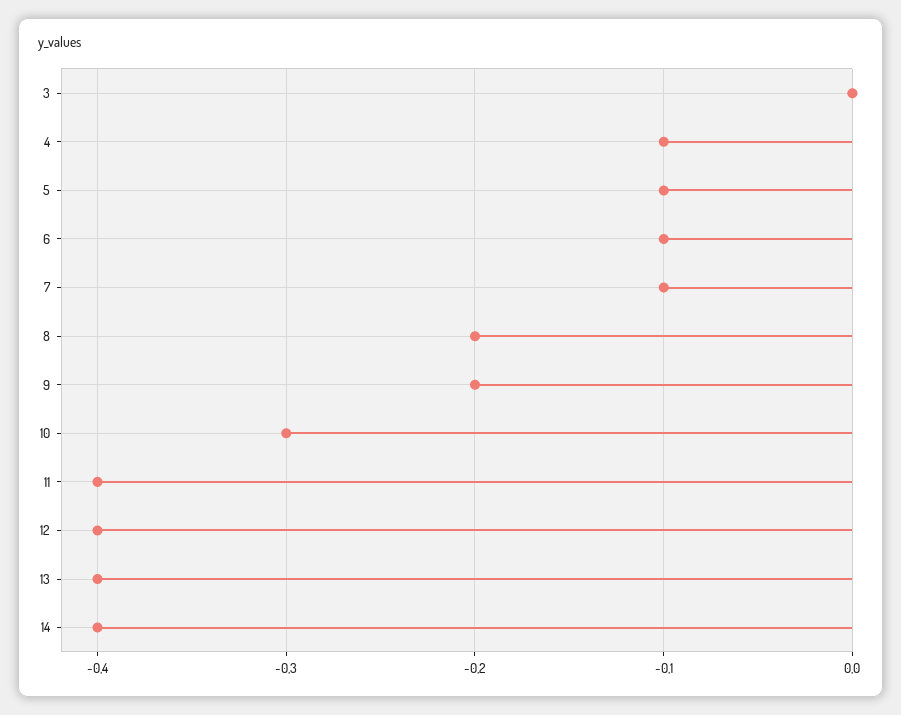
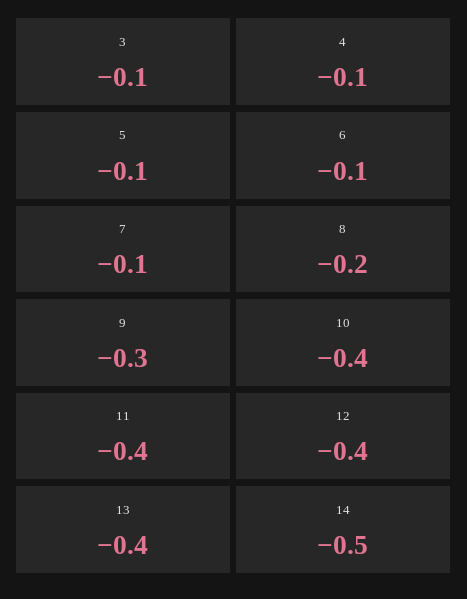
3: 0 -> -0.1
9: -0.2 -> -0.3
10: -0.3 -> -0.4
14: -0.4 -> -0.5

